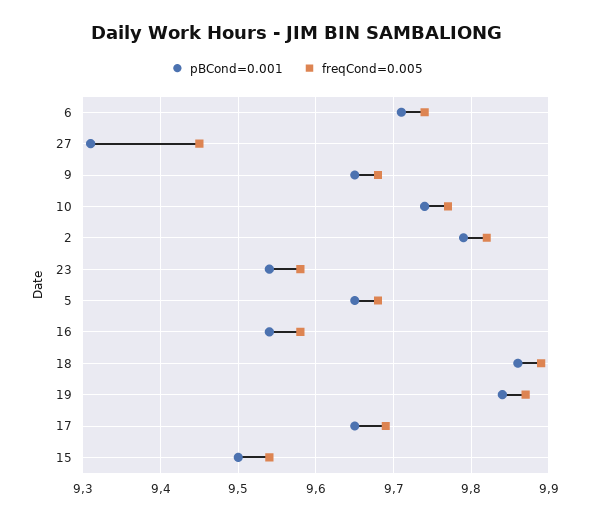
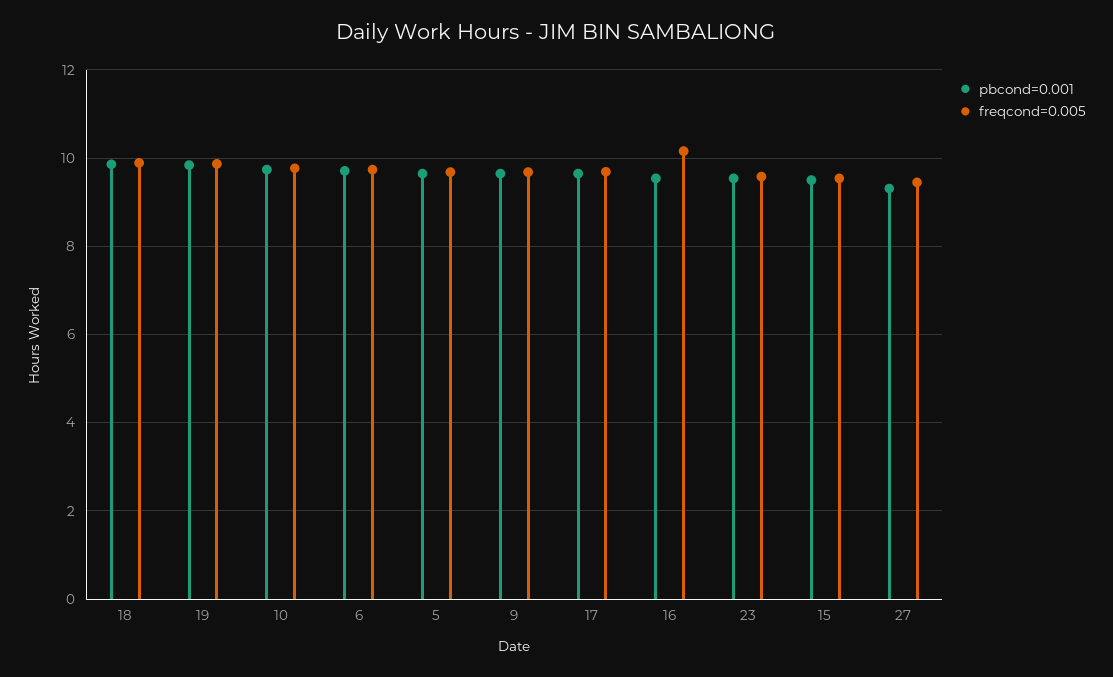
pBCond=0.001, 2: 9.79 -> none
freqCond=0.005, 2: 9.82 -> none
freqCond=0.005, 16: 9.58 -> 10.2

